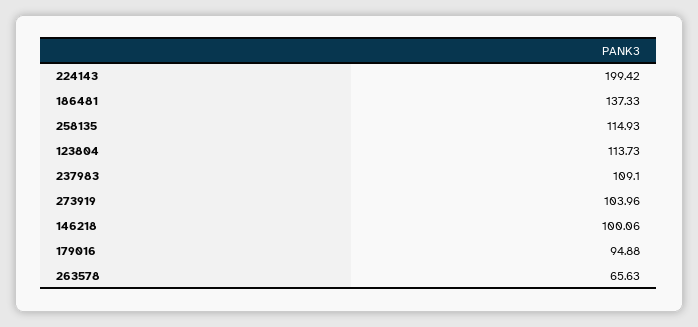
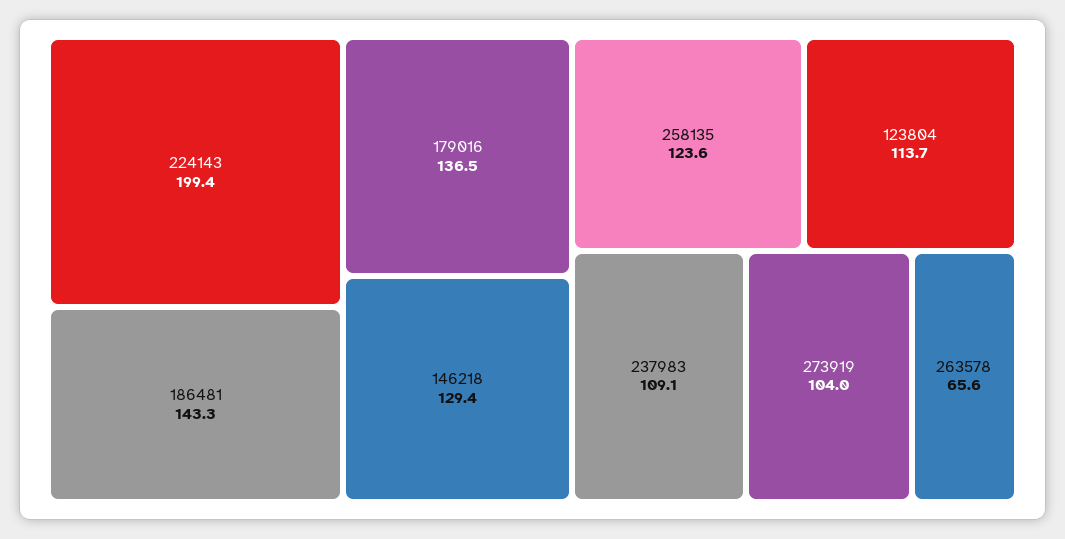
186481: 137.33 -> 143.3
258135: 114.93 -> 123.6
146218: 100.06 -> 129.4
179016: 94.88 -> 136.5

